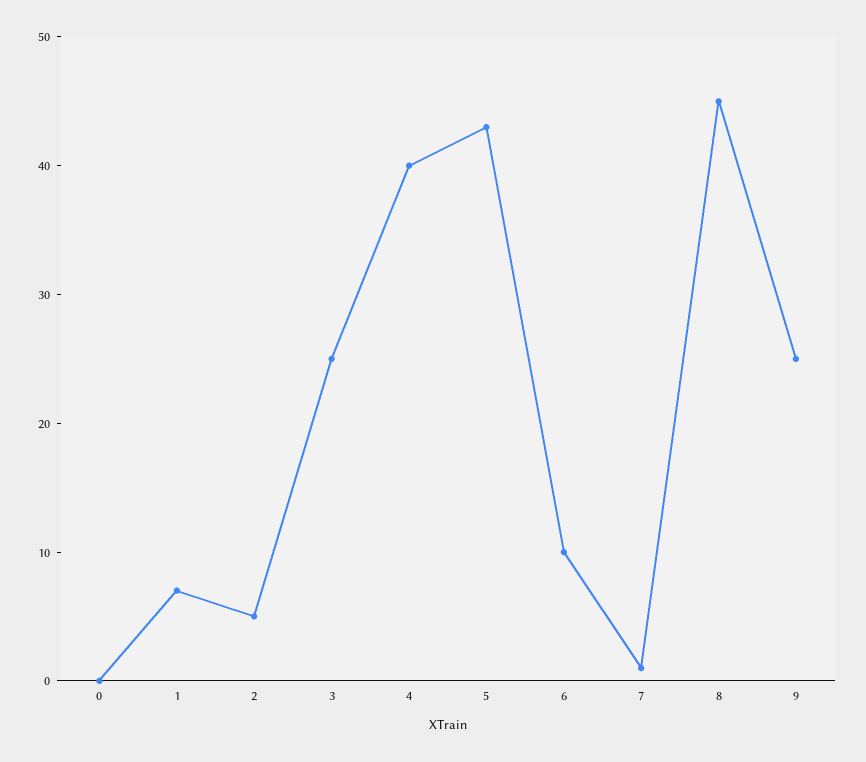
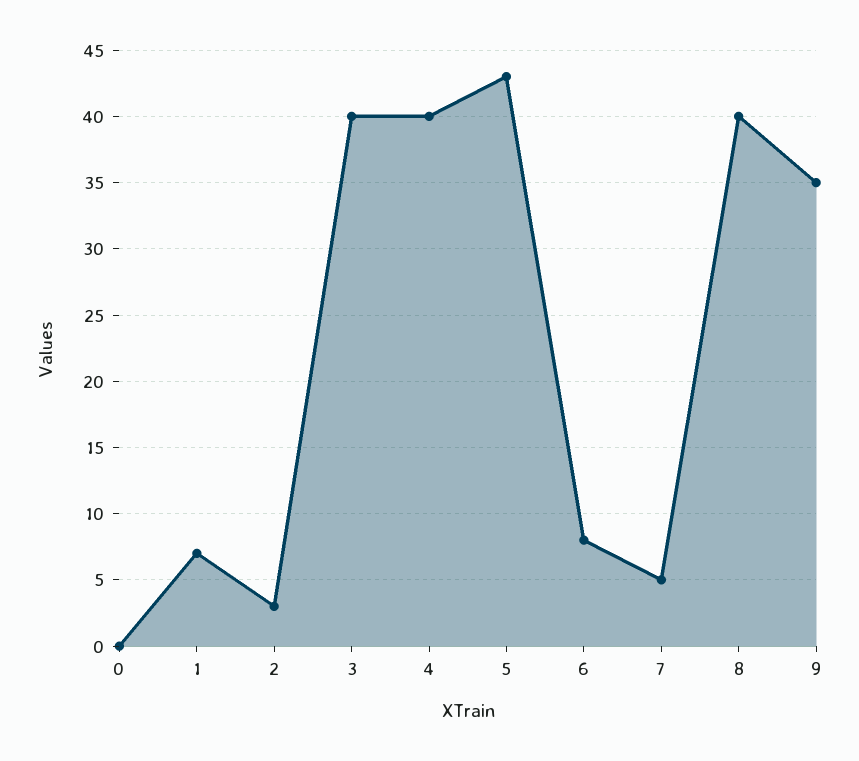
2: 5 -> 3
3: 25 -> 40
6: 10 -> 8
7: 1 -> 5
8: 45 -> 40
9: 25 -> 35

